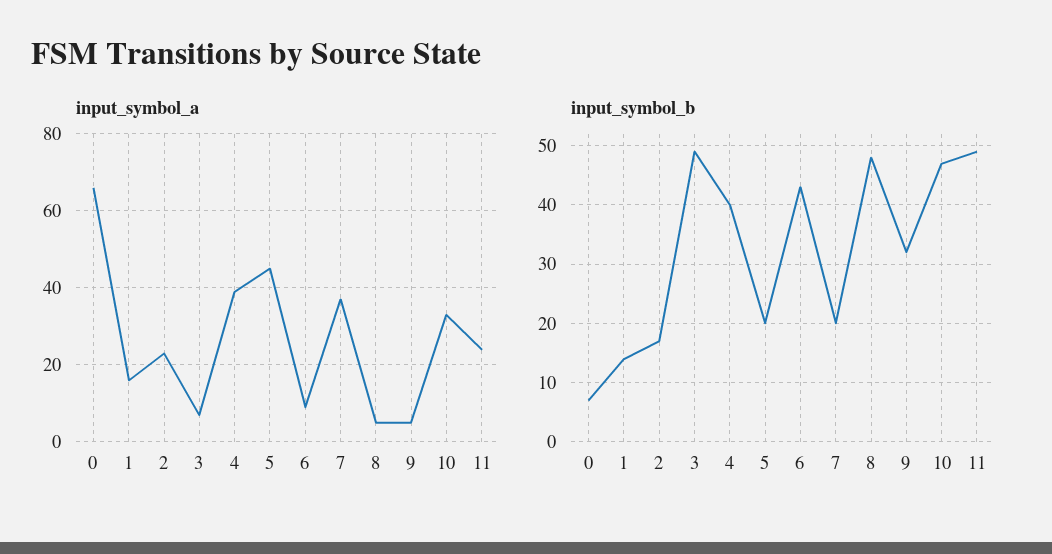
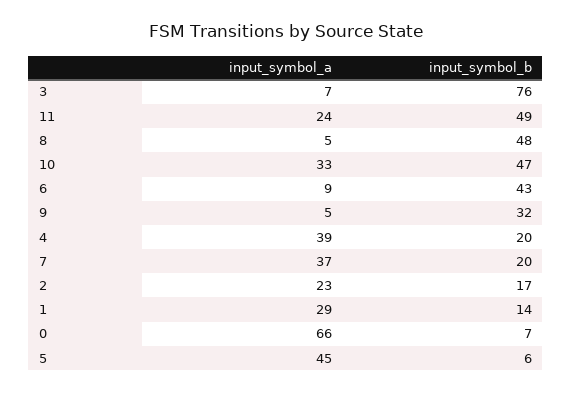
input_symbol_a, 1: 15 -> 29
input_symbol_b, 3: 50 -> 76
input_symbol_b, 4: 40 -> 20
input_symbol_b, 5: 20 -> 6

